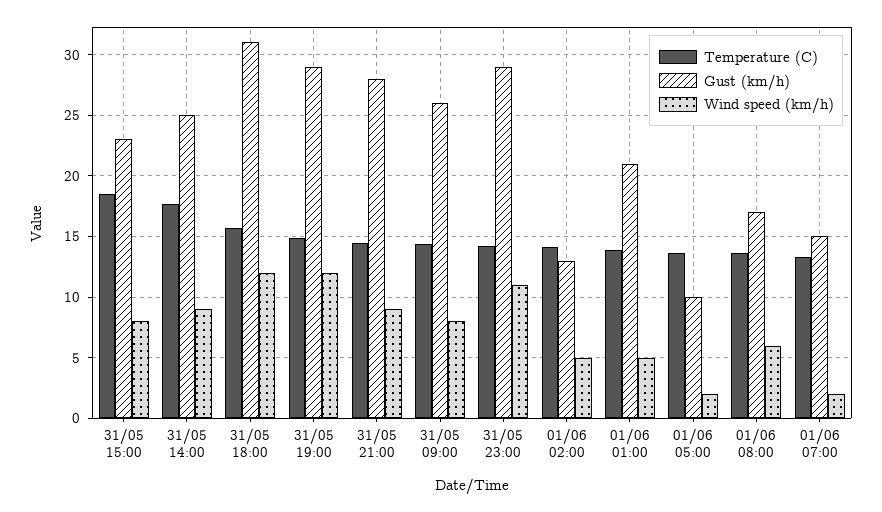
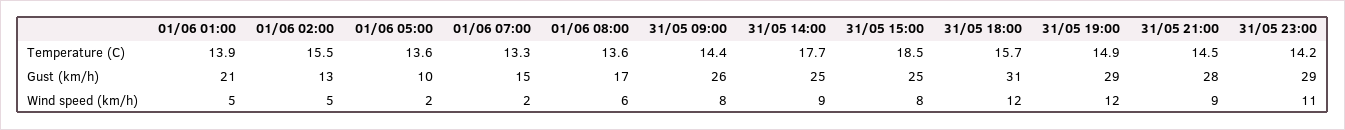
Gust (km/h), 31/05 15:00: 23 -> 25
Temperature (C), 01/06 02:00: 14 -> 15.5

